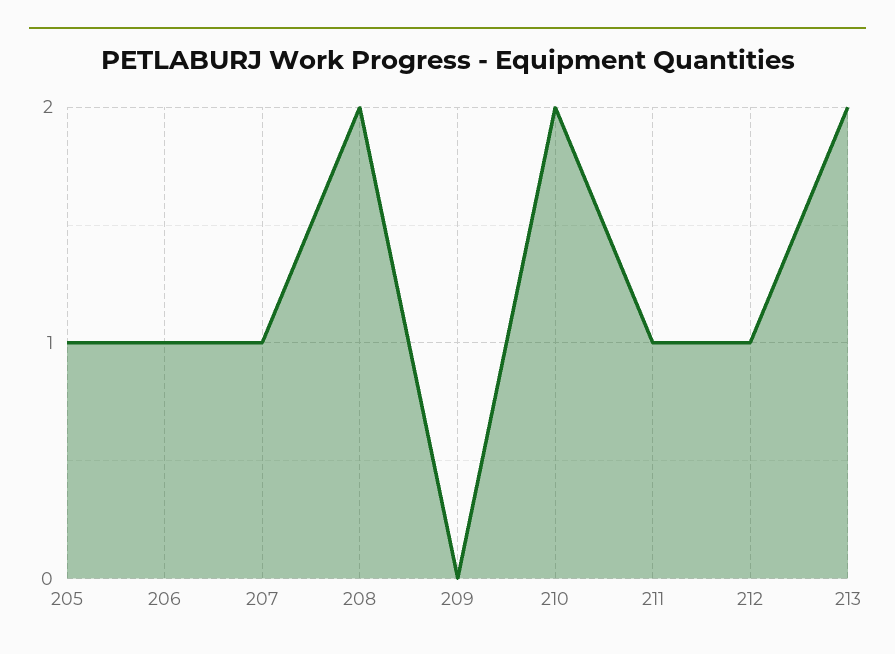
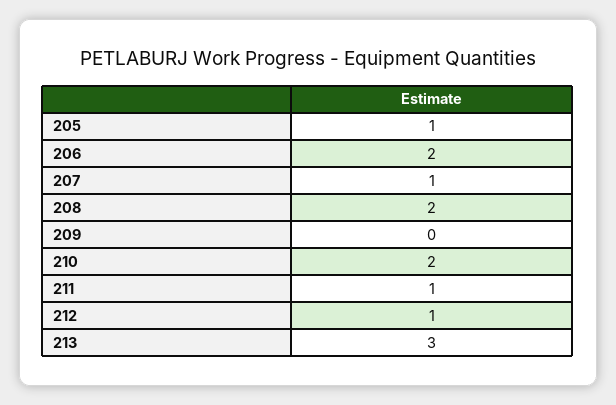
206: 1 -> 2
213: 2 -> 3

